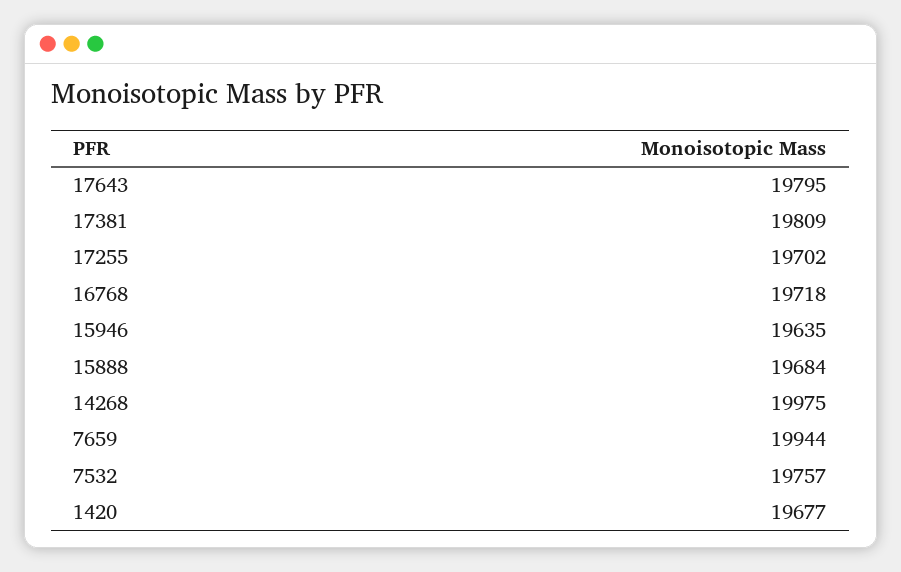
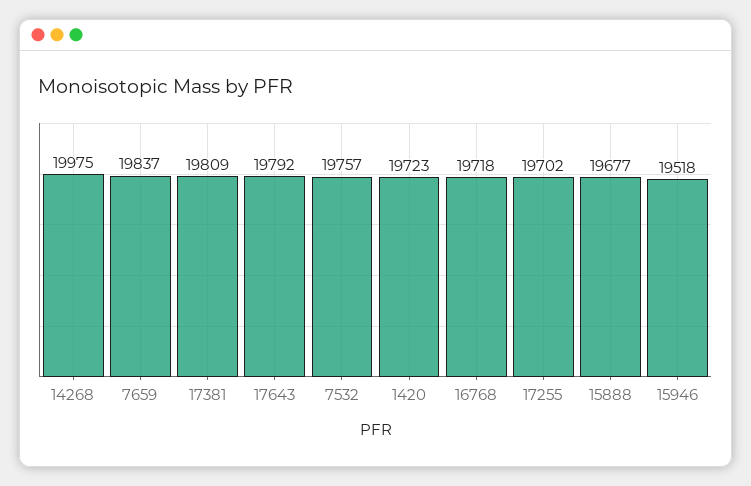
17643: 19795 -> 19792
15946: 19635 -> 19518
15888: 19684 -> 19677
7659: 19944 -> 19837
1420: 19677 -> 19723

